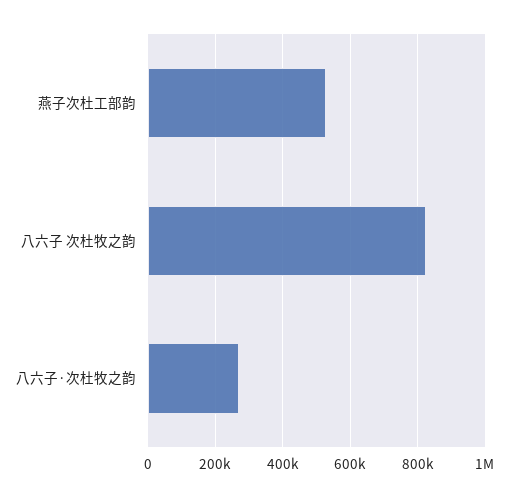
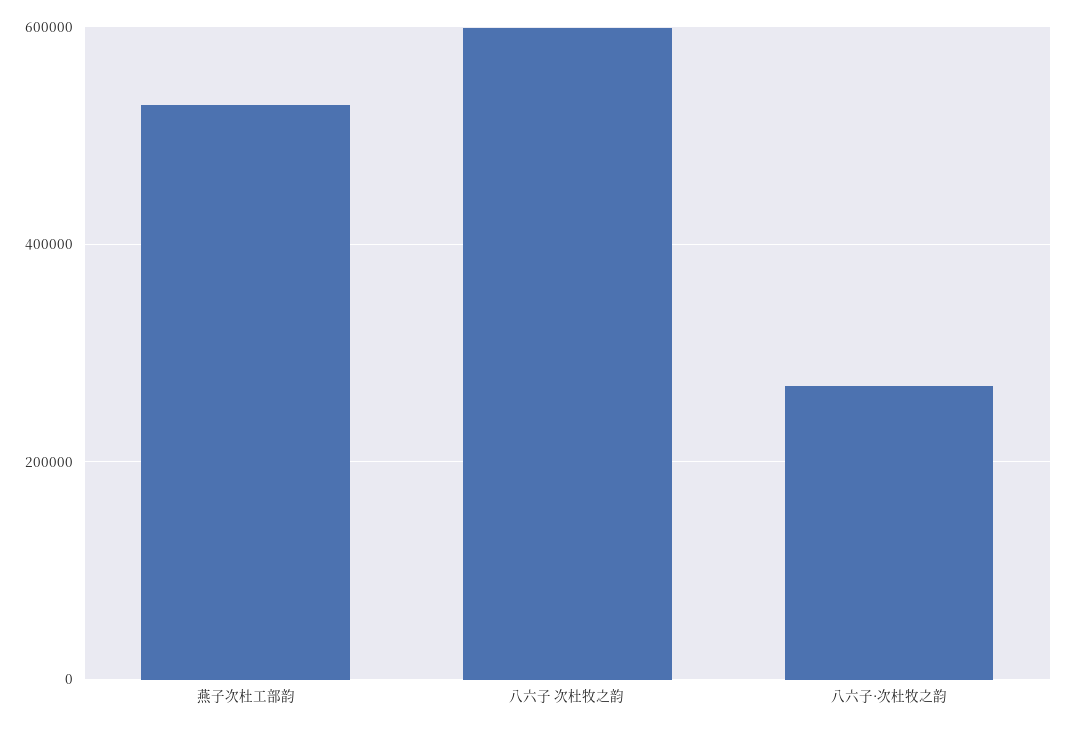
八六子 次杜牧之韵: 820000 -> 600000

